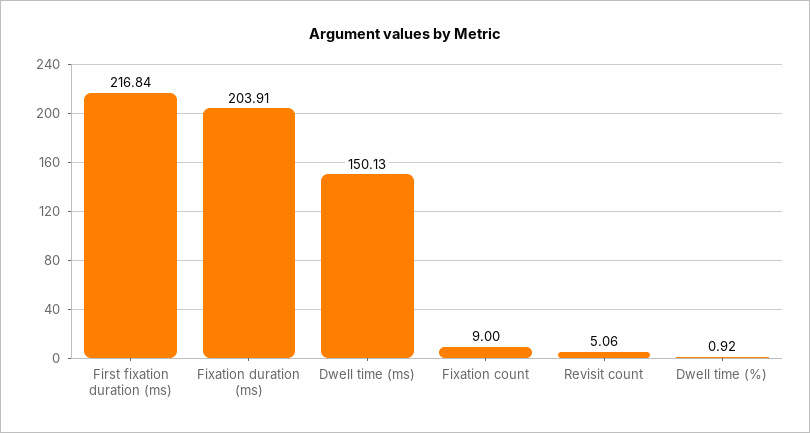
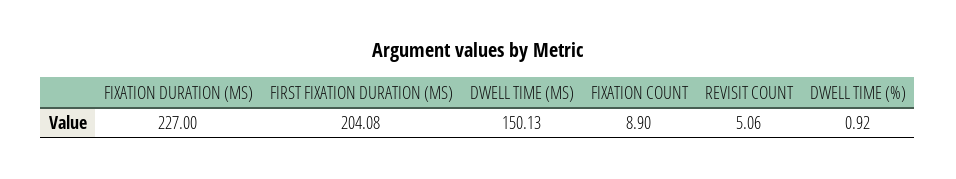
First fixation duration (ms): 216.84 -> 204.08
Fixation duration (ms): 203.91 -> 227
Fixation count: 9 -> 8.9

